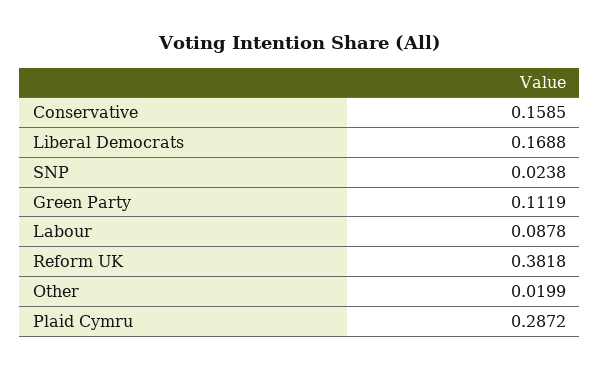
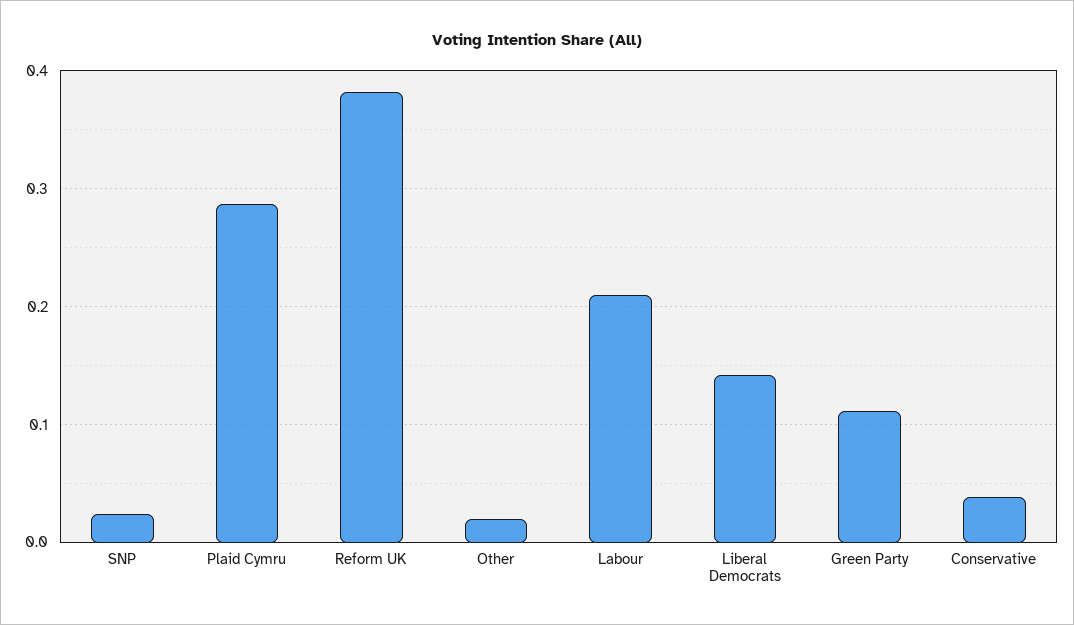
Conservative: 0.1585 -> 0.04
Liberal Democrats: 0.1688 -> 0.14
Labour: 0.0878 -> 0.21

